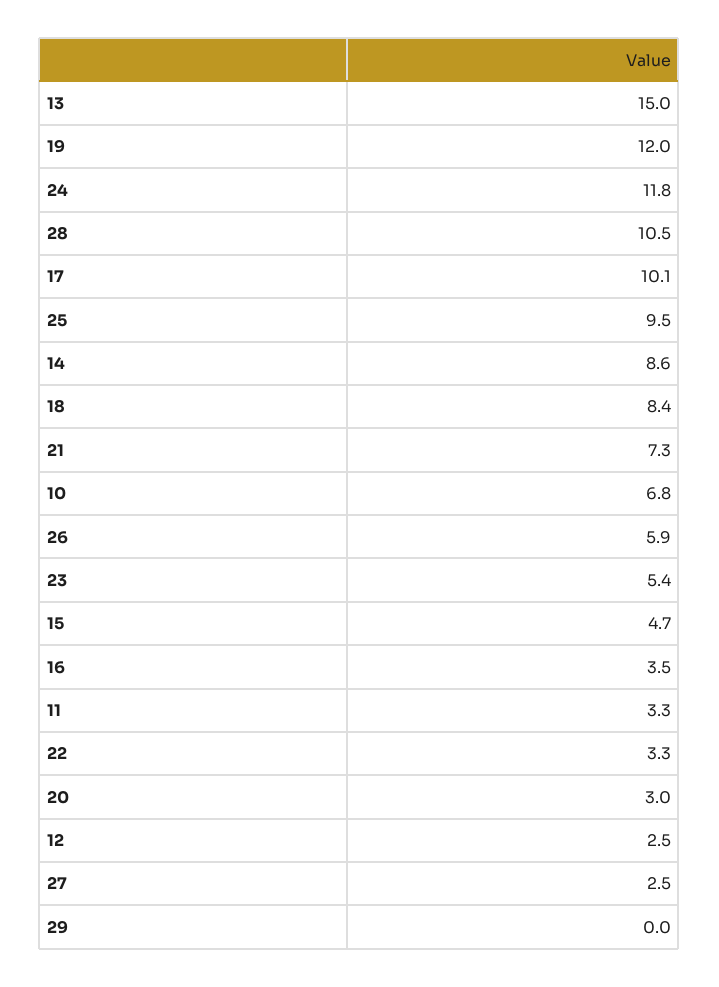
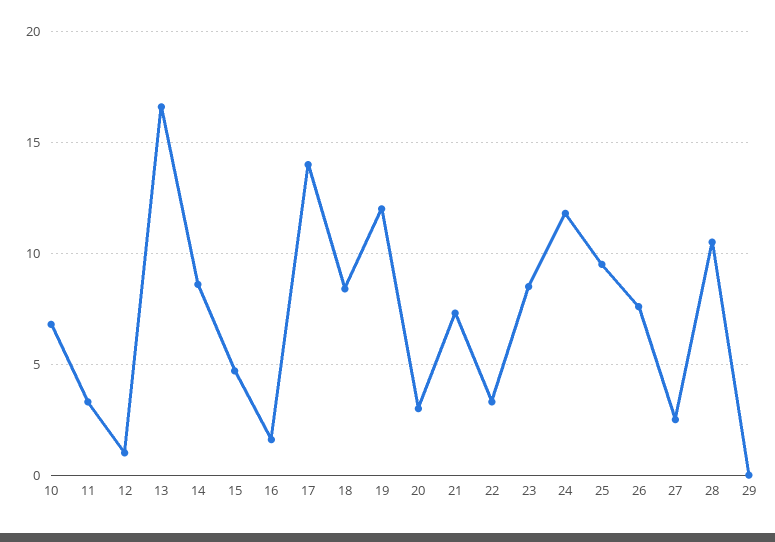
13: 15 -> 16.5
17: 10.1 -> 14
26: 5.9 -> 7.5
23: 5.4 -> 8.5
16: 3.5 -> 1.5
12: 2.5 -> 1

